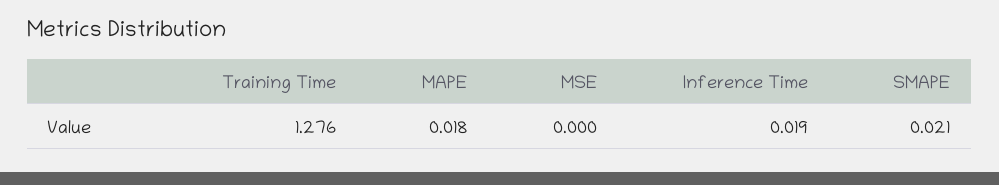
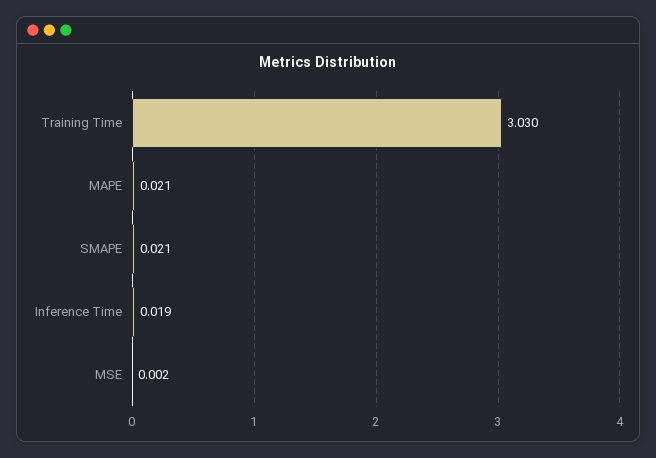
Training Time: 1.276 -> 3.03
MAPE: 0.018 -> 0.021
MSE: 0 -> 0.002

